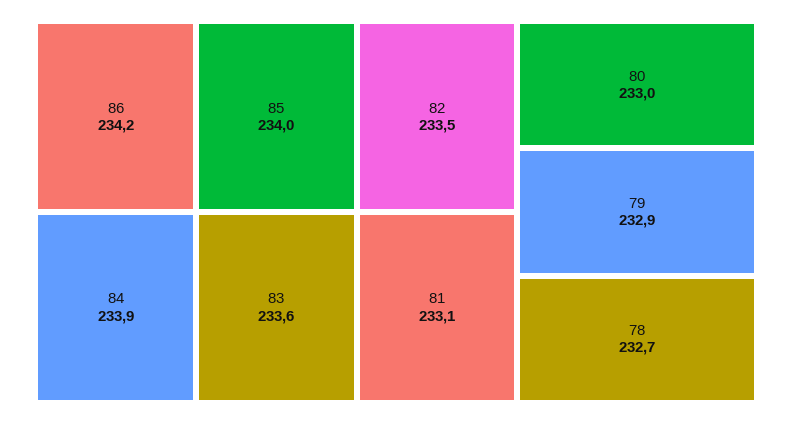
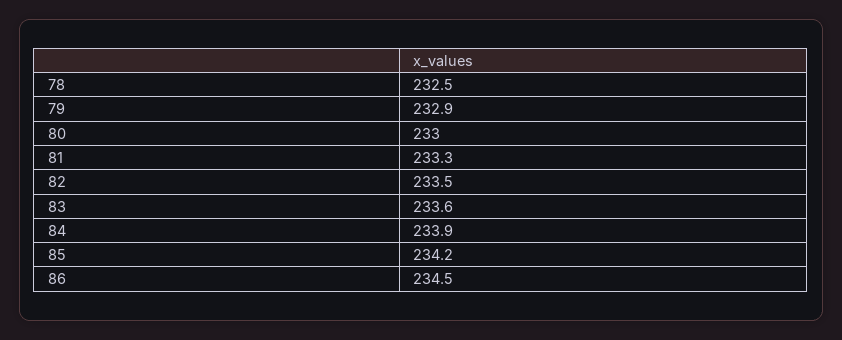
86: 234.2 -> 234.5
85: 234 -> 234.2
81: 233.1 -> 233.3
78: 232.7 -> 232.5

